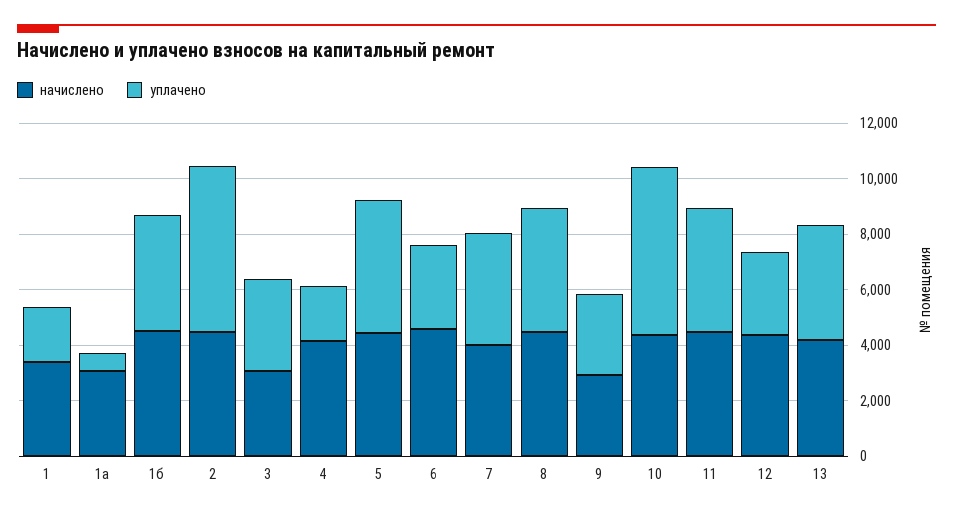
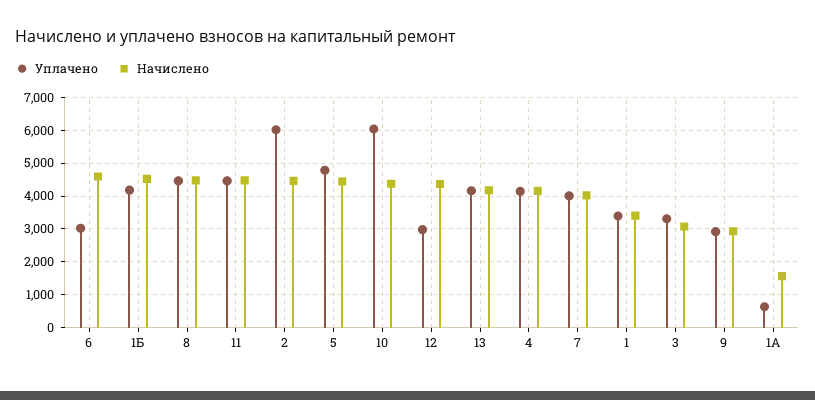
уплачено, 1: 2000 -> 3400
начислено, 1а: 3000 -> 1600
уплачено, 4: 2000 -> 4200

